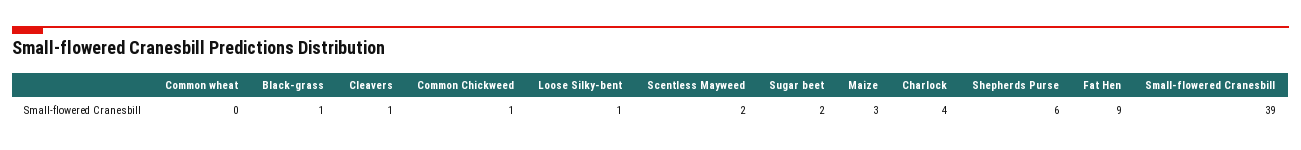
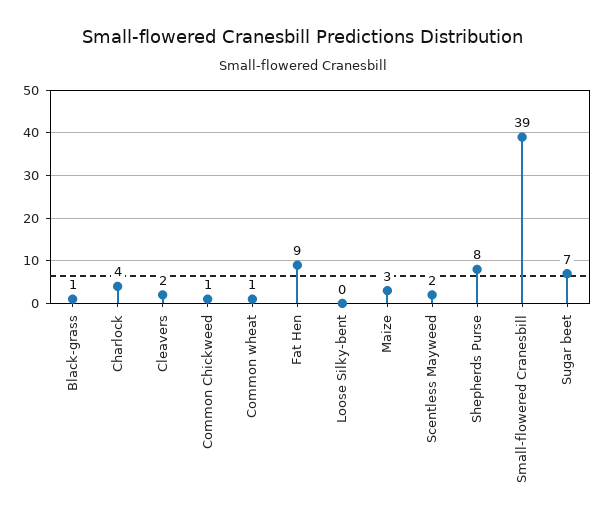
Common wheat: 0 -> 1
Cleavers: 1 -> 2
Loose Silky-bent: 1 -> 0
Sugar beet: 2 -> 7
Shepherds Purse: 6 -> 8

